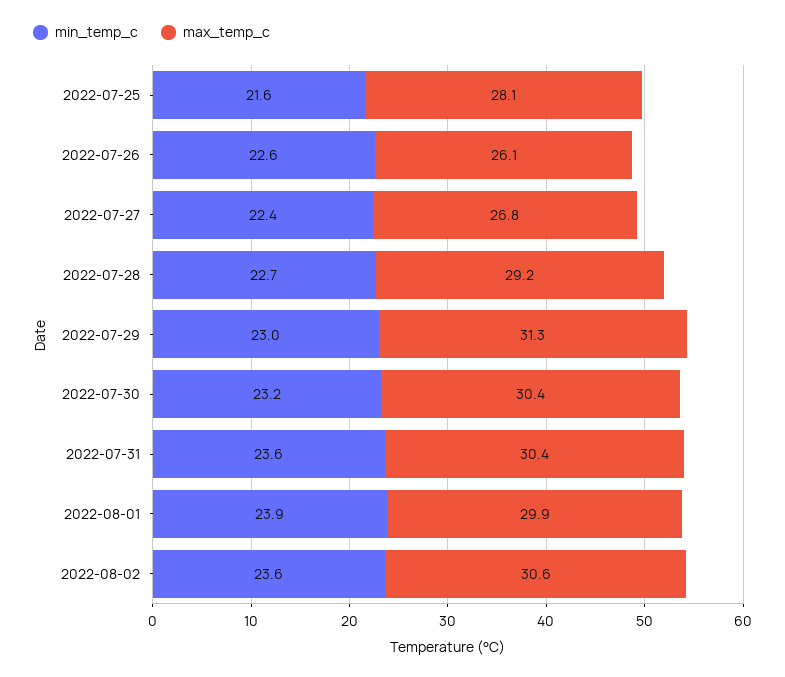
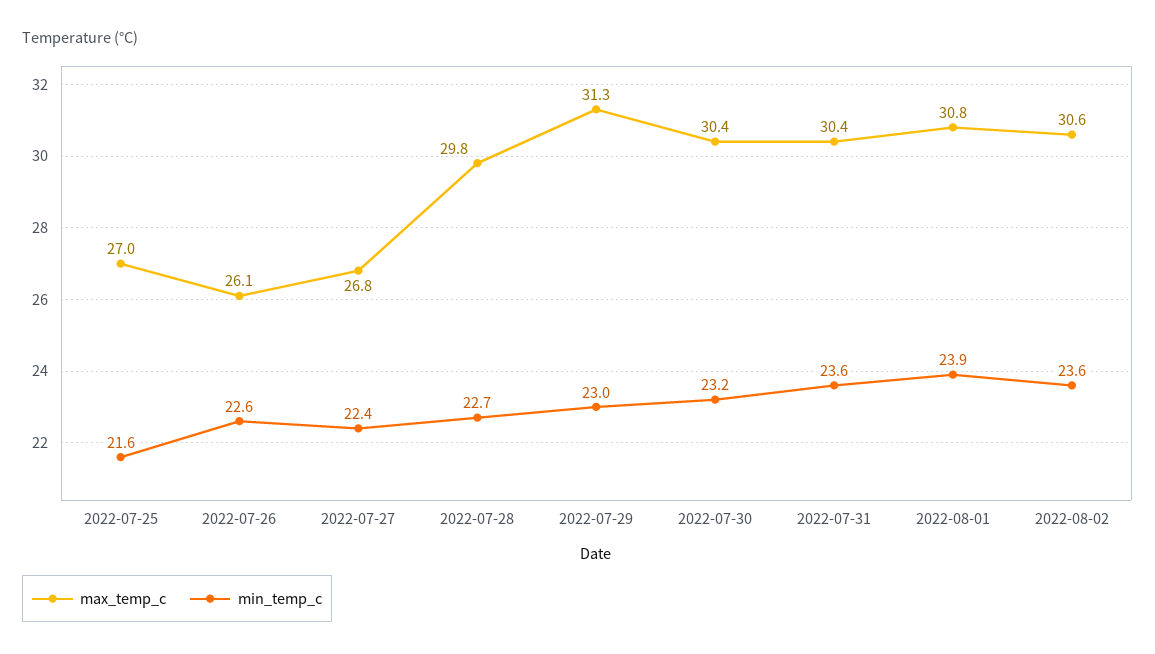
max_temp_c, 2022-07-25: 28.1 -> 27
max_temp_c, 2022-07-28: 29.2 -> 29.8
max_temp_c, 2022-08-01: 29.9 -> 30.8

